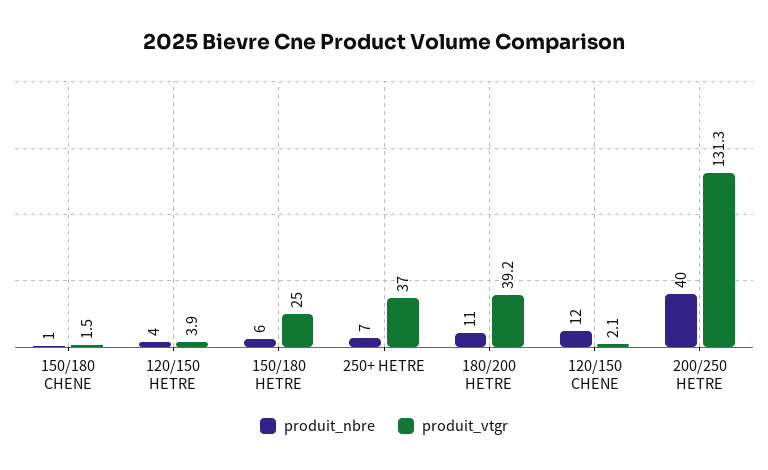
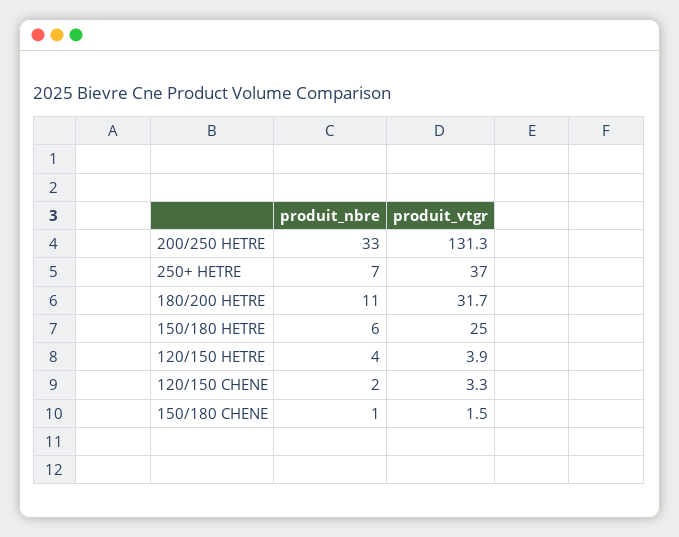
produit_vtgr, 180/200 HETRE: 39.2 -> 31.7
produit_nbre, 120/150 CHENE: 12 -> 2
produit_vtgr, 120/150 CHENE: 2.1 -> 3.3
produit_nbre, 200/250 HETRE: 40 -> 33

